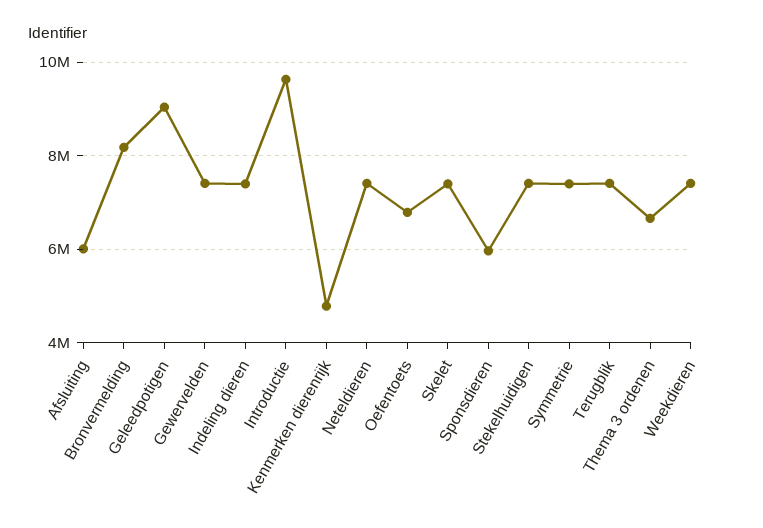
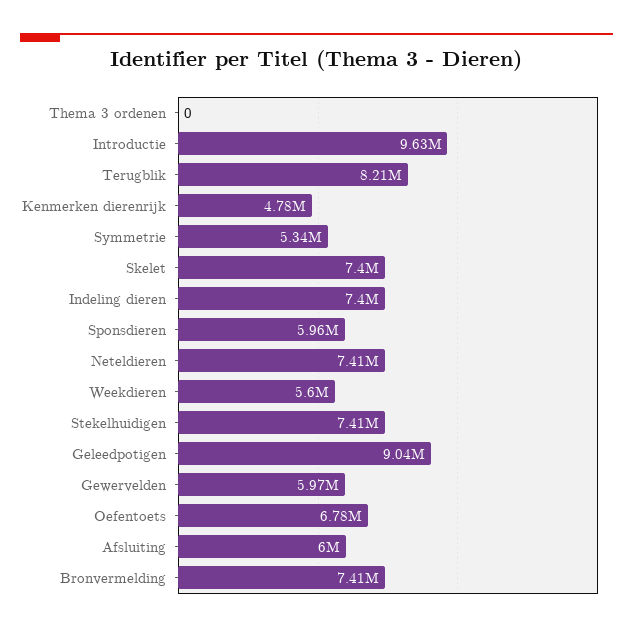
Bronvermelding: 8200000 -> 7410000
Gewervelden: 7400000 -> 5970000
Symmetrie: 7400000 -> 5340000
Terugblik: 7400000 -> 8210000
Thema 3 ordenen: 6600000 -> 0
Weekdieren: 7400000 -> 5600000

